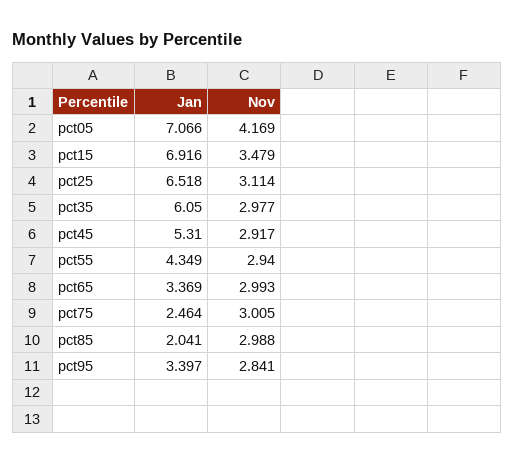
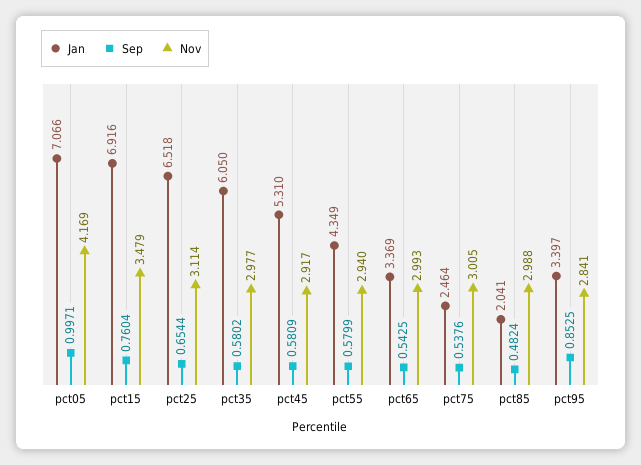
Sep, pct05: none -> 0.9971
Sep, pct15: none -> 0.7604
Sep, pct25: none -> 0.6544
Sep, pct35: none -> 0.5802
Sep, pct45: none -> 0.5809
Sep, pct55: none -> 0.5799
Sep, pct65: none -> 0.5425
Sep, pct75: none -> 0.5376
Sep, pct85: none -> 0.4824
Sep, pct95: none -> 0.8525

